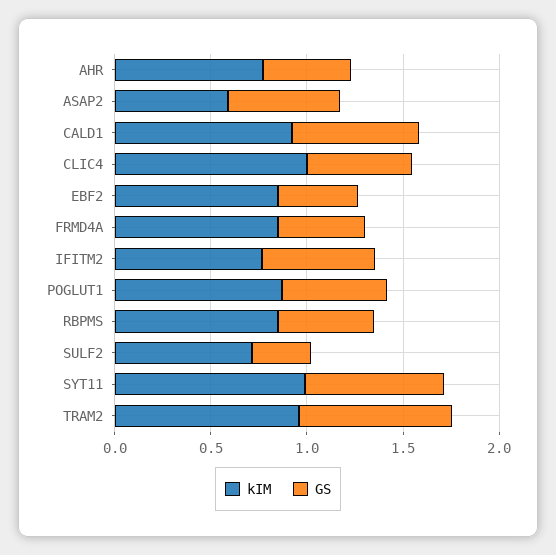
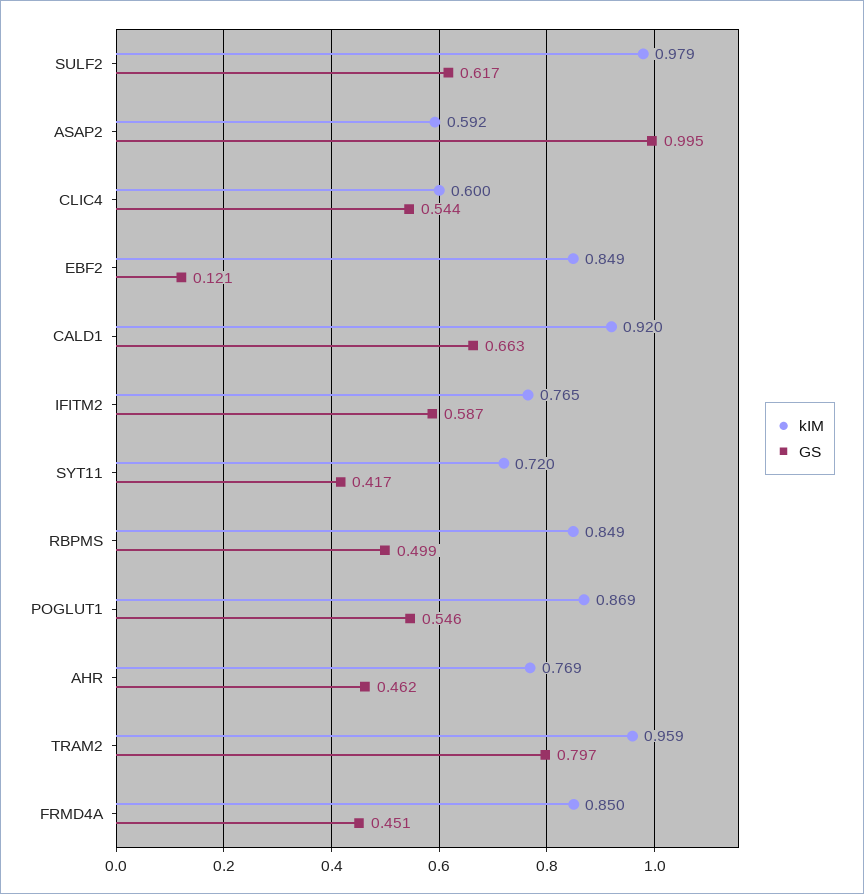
GS, ASAP2: 0.6 -> 0.995
kIM, CLIC4: 1 -> 0.6
GS, EBF2: 0.4 -> 0.121
kIM, SULF2: 0.7 -> 0.979
GS, SULF2: 0.3 -> 0.617
kIM, SYT11: 1 -> 0.72
GS, SYT11: 0.7 -> 0.417

